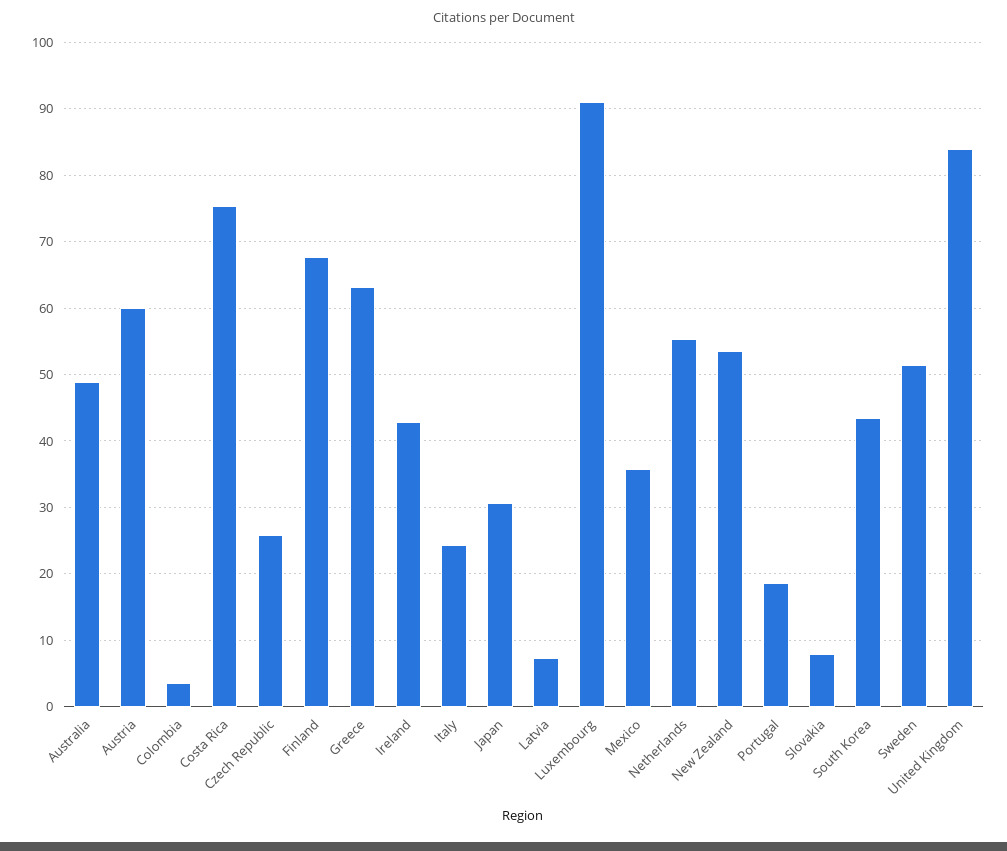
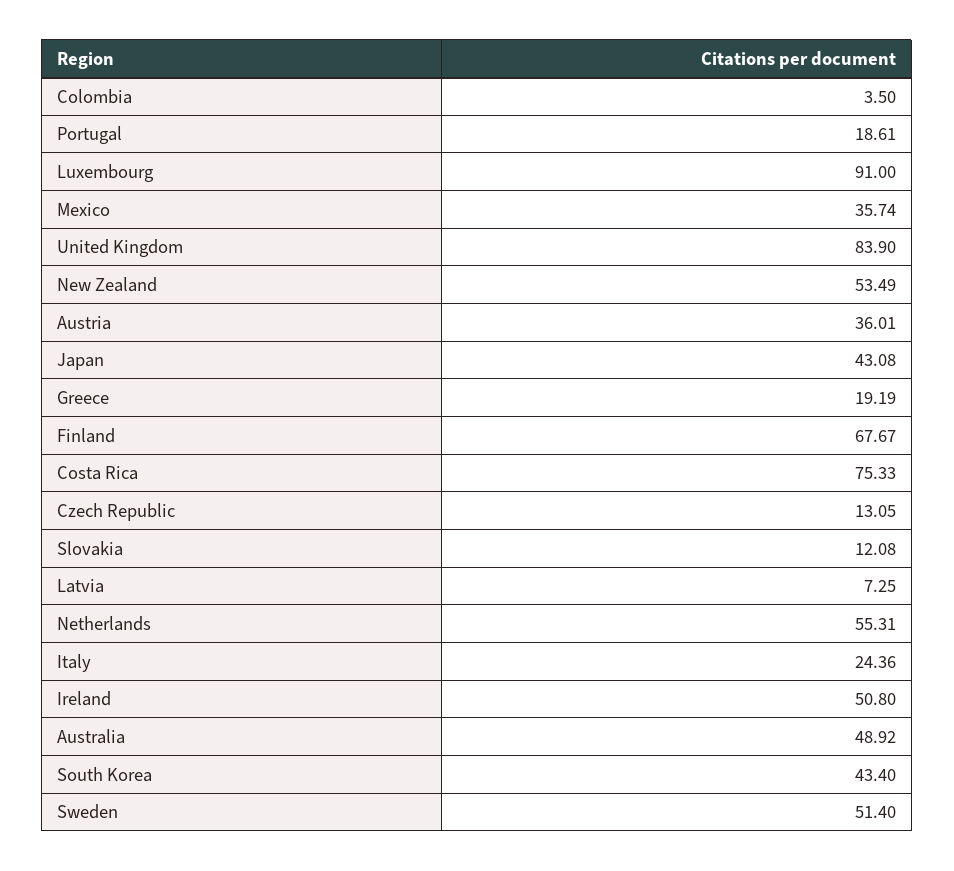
Austria: 60 -> 36.01
Czech Republic: 26 -> 13.05
Greece: 63 -> 19.19
Ireland: 43 -> 50.8
Japan: 31 -> 43.08
Slovakia: 8 -> 12.08

